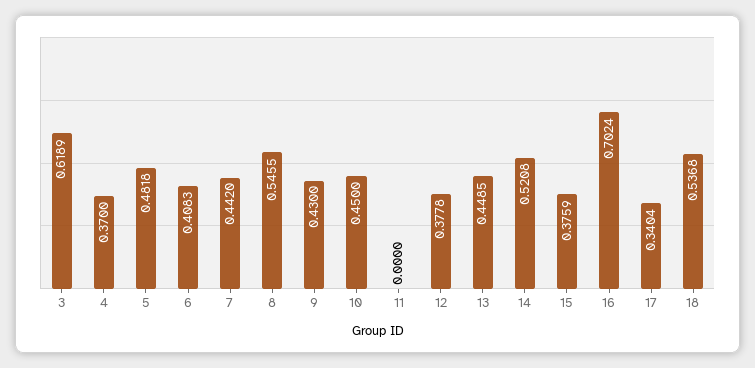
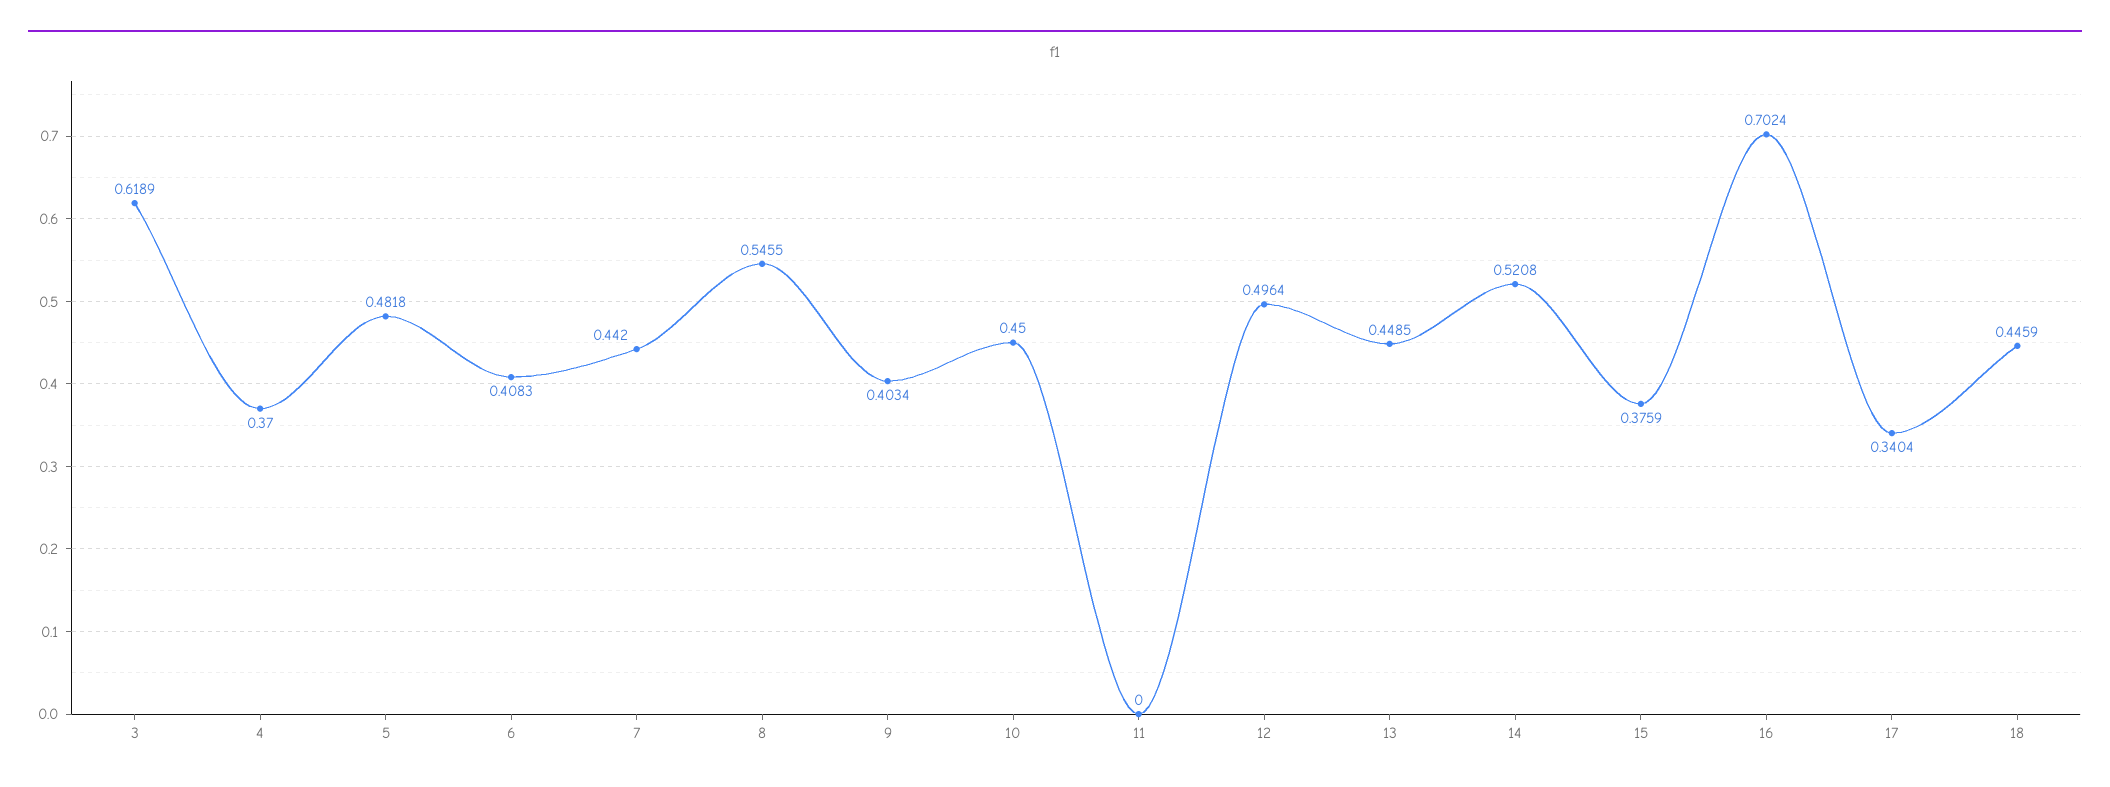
9: 0.43 -> 0.4034
12: 0.3778 -> 0.4964
18: 0.5368 -> 0.4459

